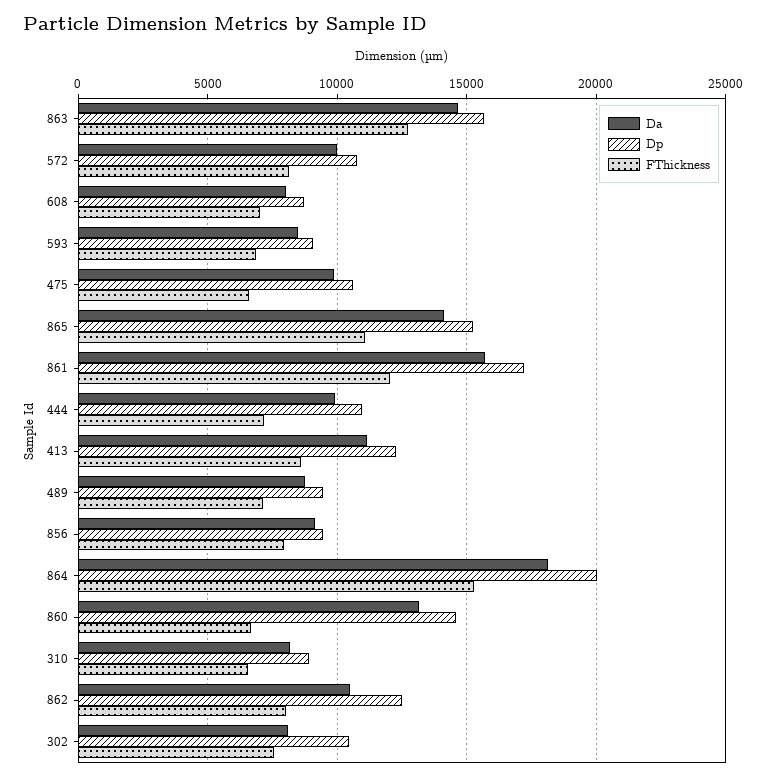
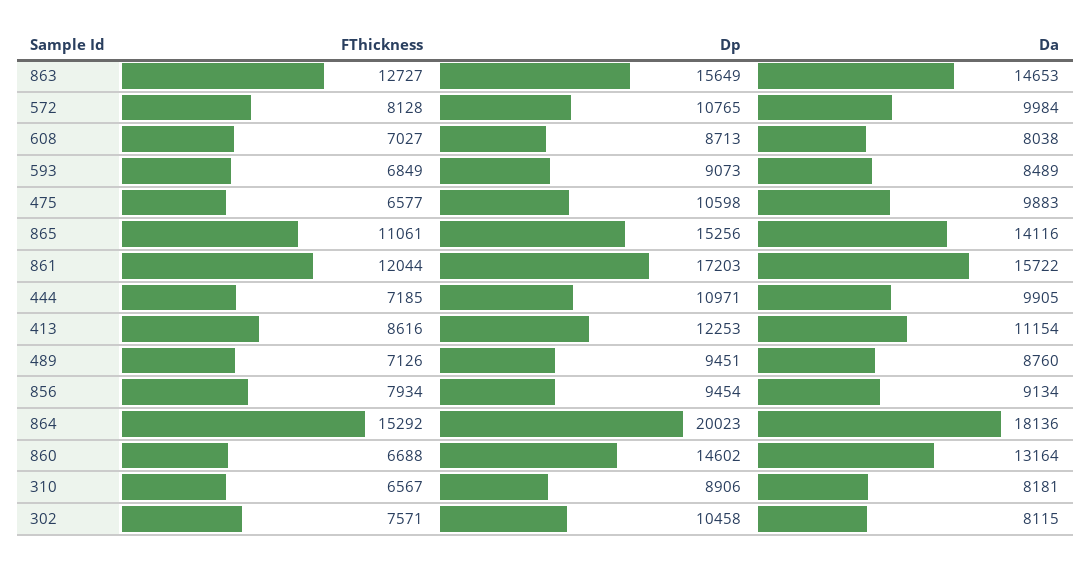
Da, 862: 10500 -> none
Dp, 862: 12500 -> none
FThickness, 862: 8000 -> none

